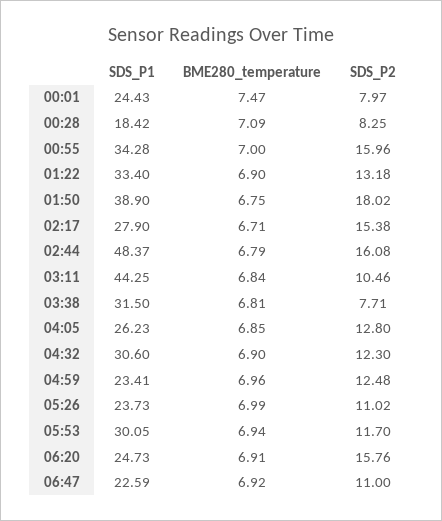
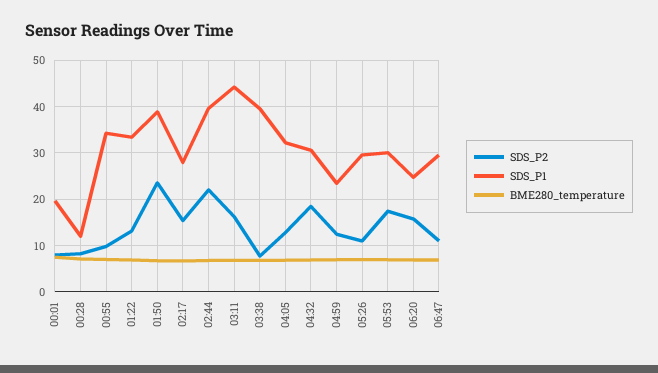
SDS_P1, 00:01: 24.43 -> 20
SDS_P1, 00:28: 18.42 -> 12
SDS_P2, 00:55: 15.96 -> 10
SDS_P2, 01:50: 18.02 -> 24
SDS_P1, 02:44: 48.37 -> 40
SDS_P2, 02:44: 16.08 -> 22
SDS_P2, 03:11: 10.46 -> 16
SDS_P1, 03:38: 31.5 -> 40
SDS_P1, 04:05: 26.23 -> 32
SDS_P2, 04:32: 12.3 -> 18
SDS_P1, 05:26: 23.73 -> 30
SDS_P2, 05:53: 11.7 -> 18
SDS_P1, 06:47: 22.59 -> 30

